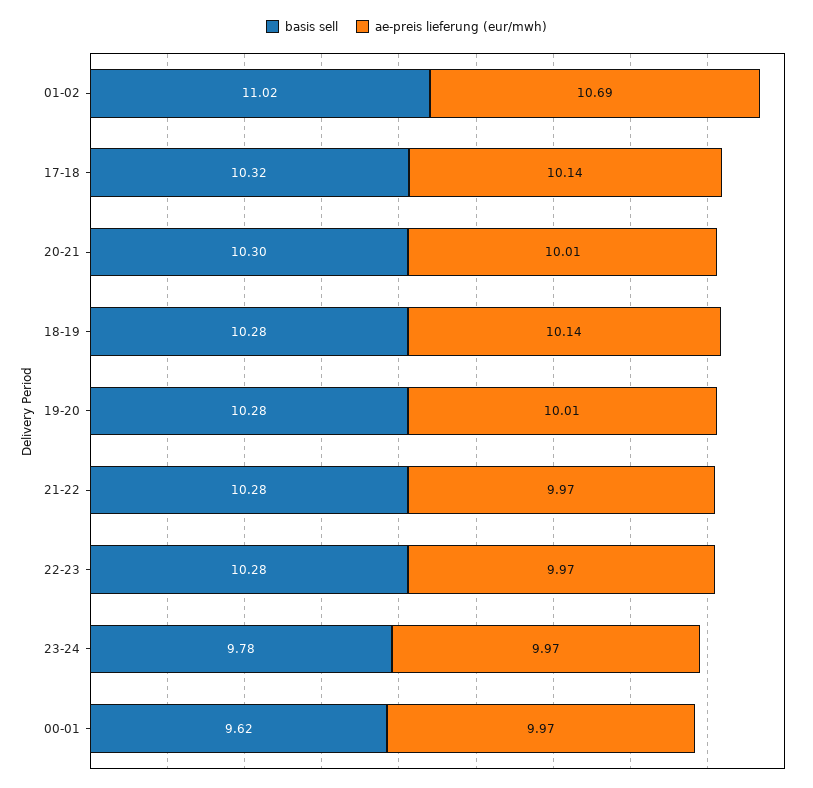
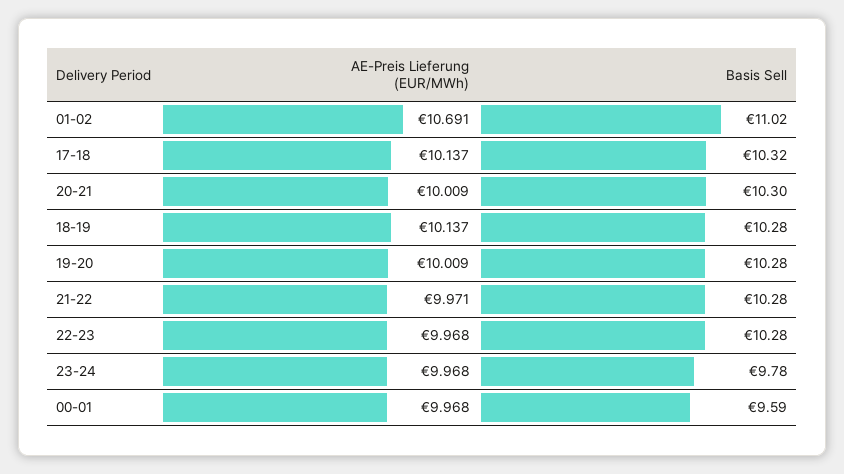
basis sell, 00-01: 9.62 -> 9.59

